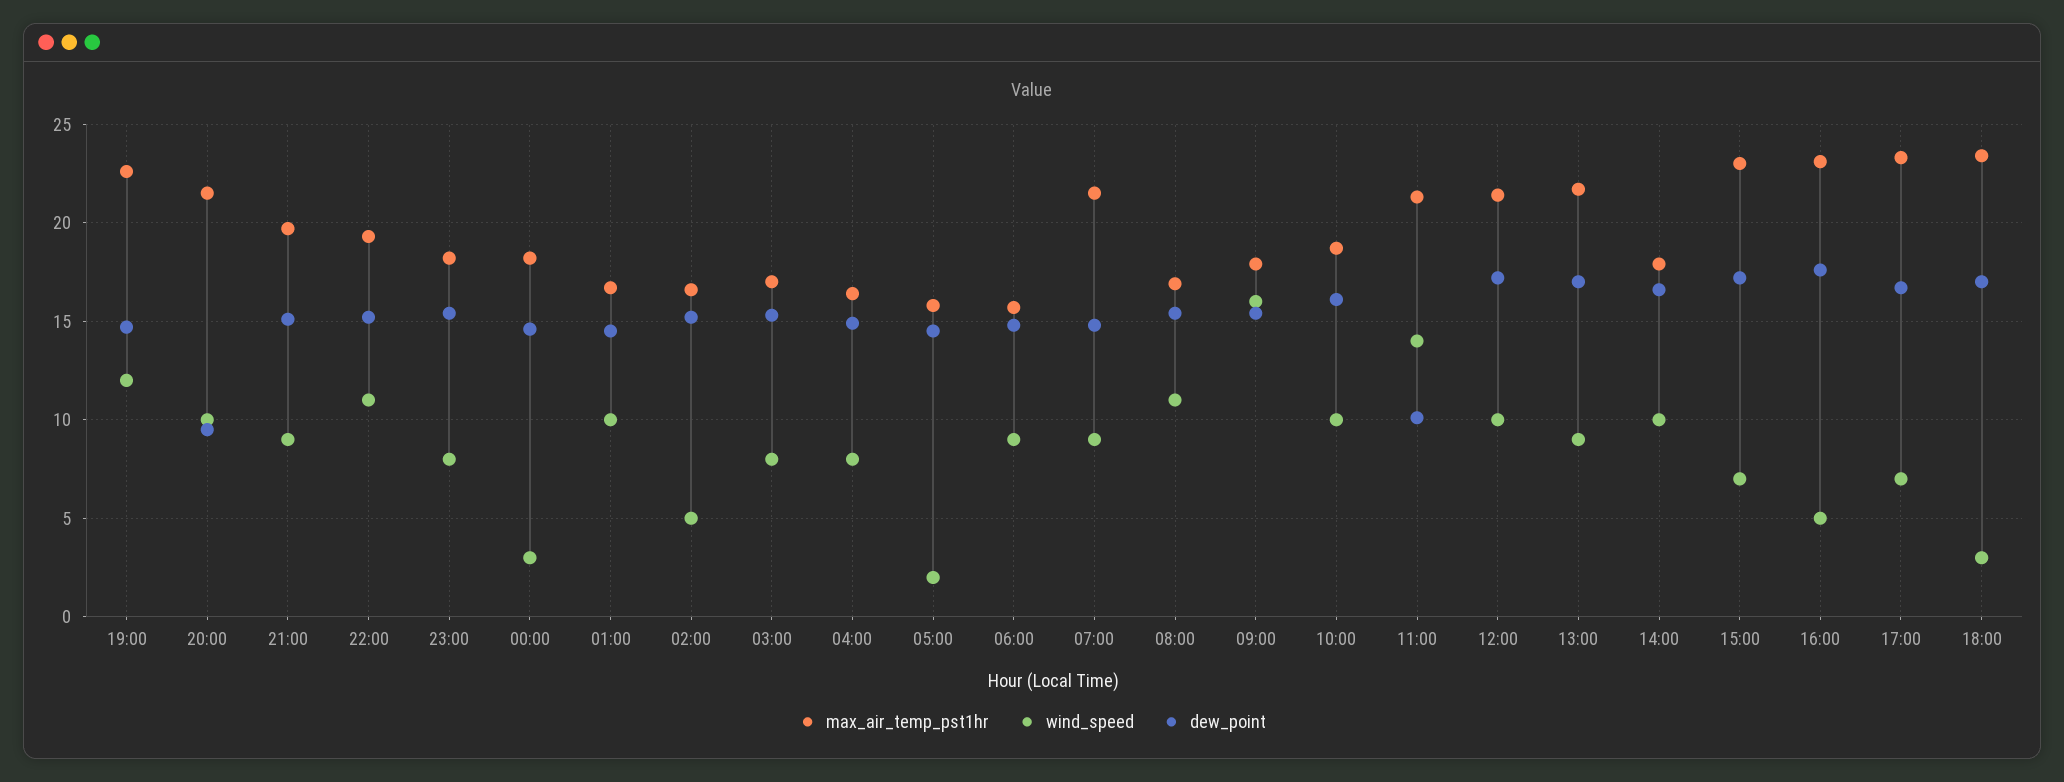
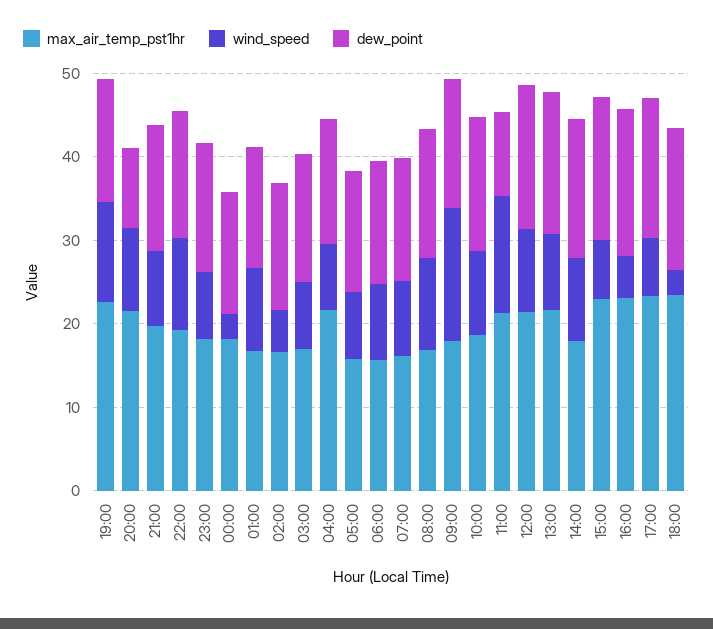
max_air_temp_pst1hr, 04:00: 16.5 -> 22
wind_speed, 05:00: 2 -> 8
max_air_temp_pst1hr, 07:00: 21.5 -> 16

